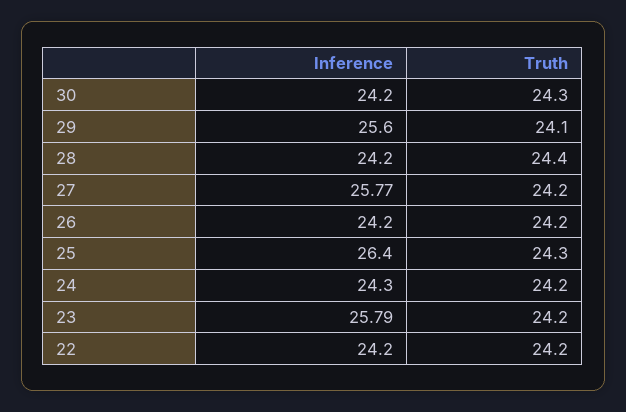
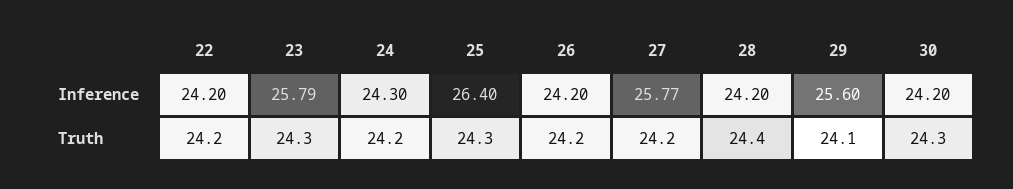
Truth, 23: 24.2 -> 24.3

